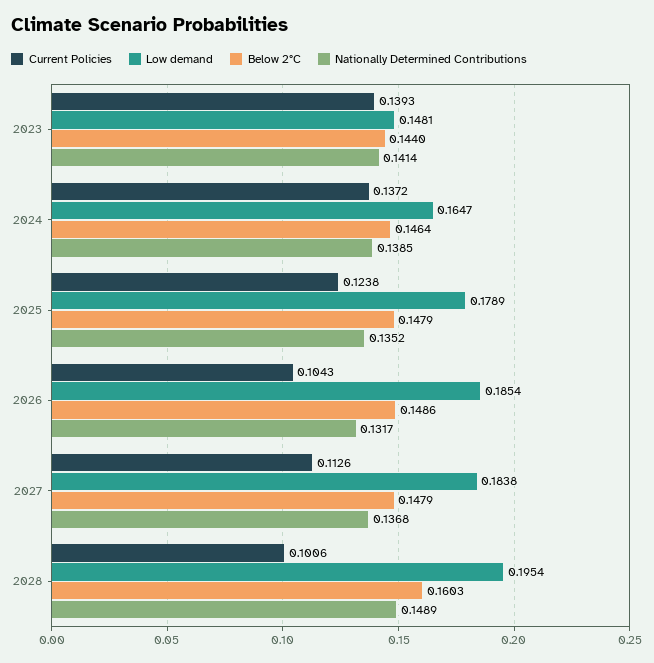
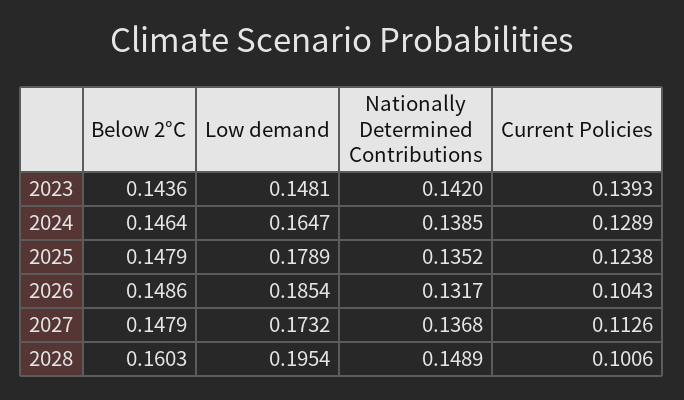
Below 2°C, 2023: 0.144 -> 0.1436
Nationally Determined Contributions, 2023: 0.1414 -> 0.142
Current Policies, 2024: 0.1372 -> 0.1289
Low demand, 2027: 0.1838 -> 0.1732

